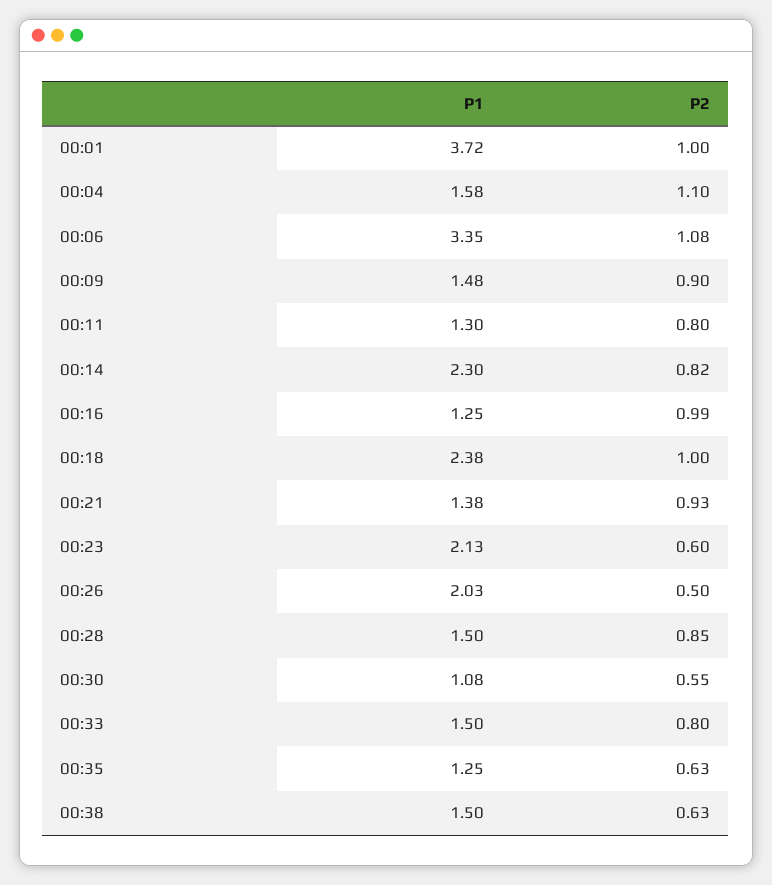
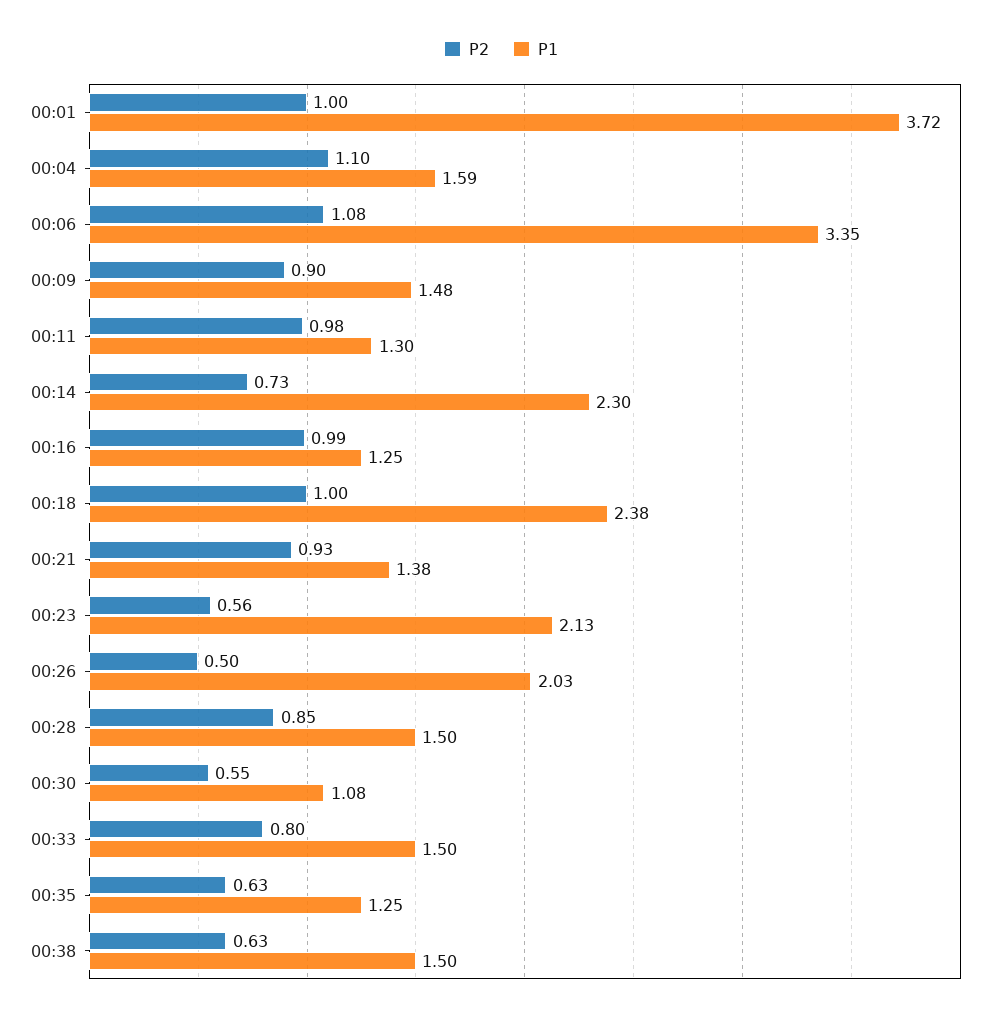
P1, 00:04: 1.58 -> 1.59
P2, 00:11: 0.8 -> 0.98
P2, 00:14: 0.82 -> 0.73
P2, 00:23: 0.6 -> 0.56

